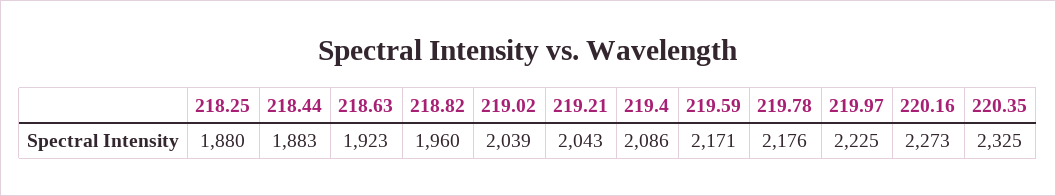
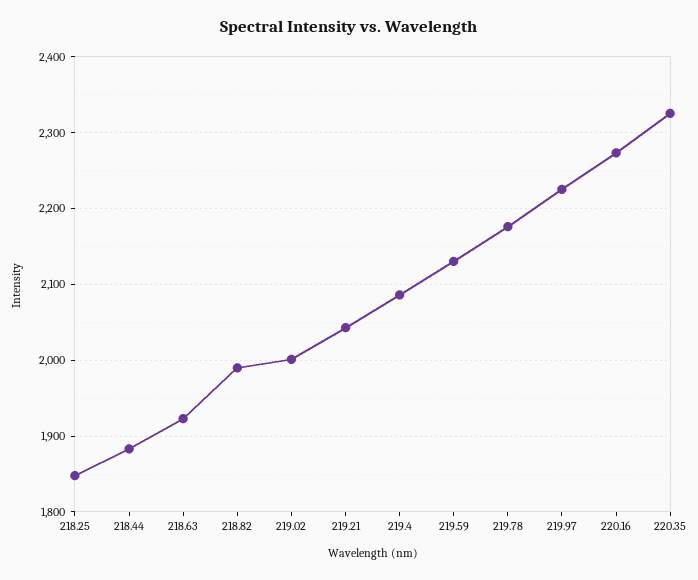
218.25: 1880 -> 1850
218.82: 1960 -> 1990
219.02: 2039 -> 2000
219.59: 2171 -> 2130

